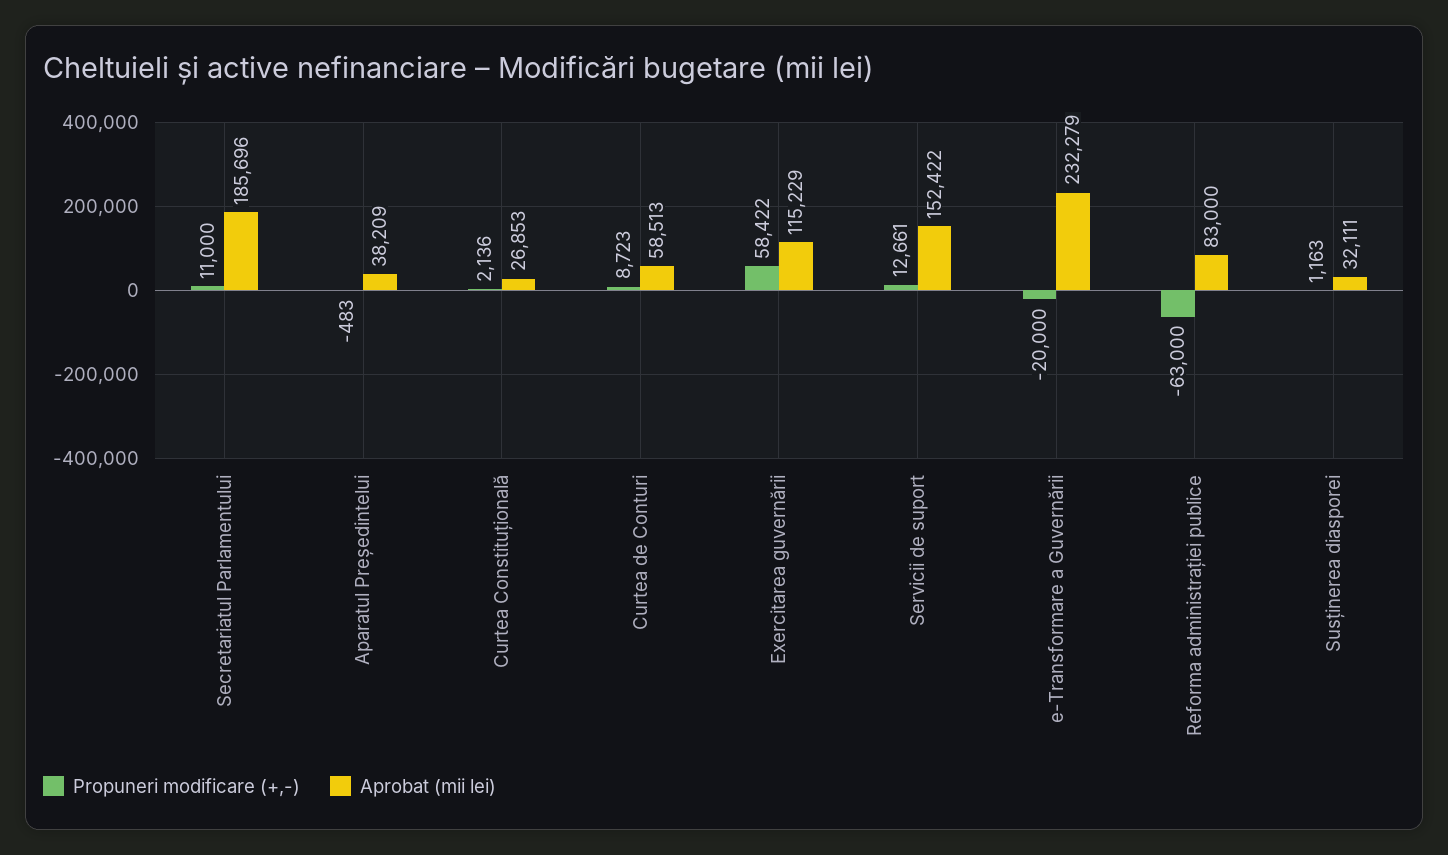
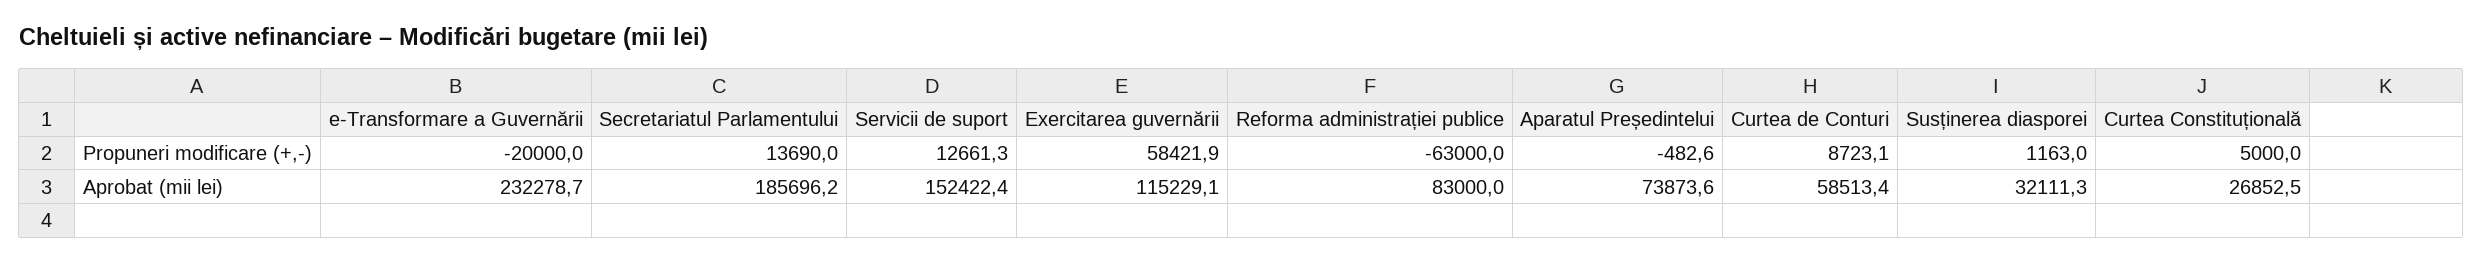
Propuneri modificare (+,-), Secretariatul Parlamentului: 11000 -> 13690
Aprobat (mii lei), Aparatul Președintelui: 38209 -> 73873.6
Propuneri modificare (+,-), Curtea Constituțională: 2136 -> 5000

